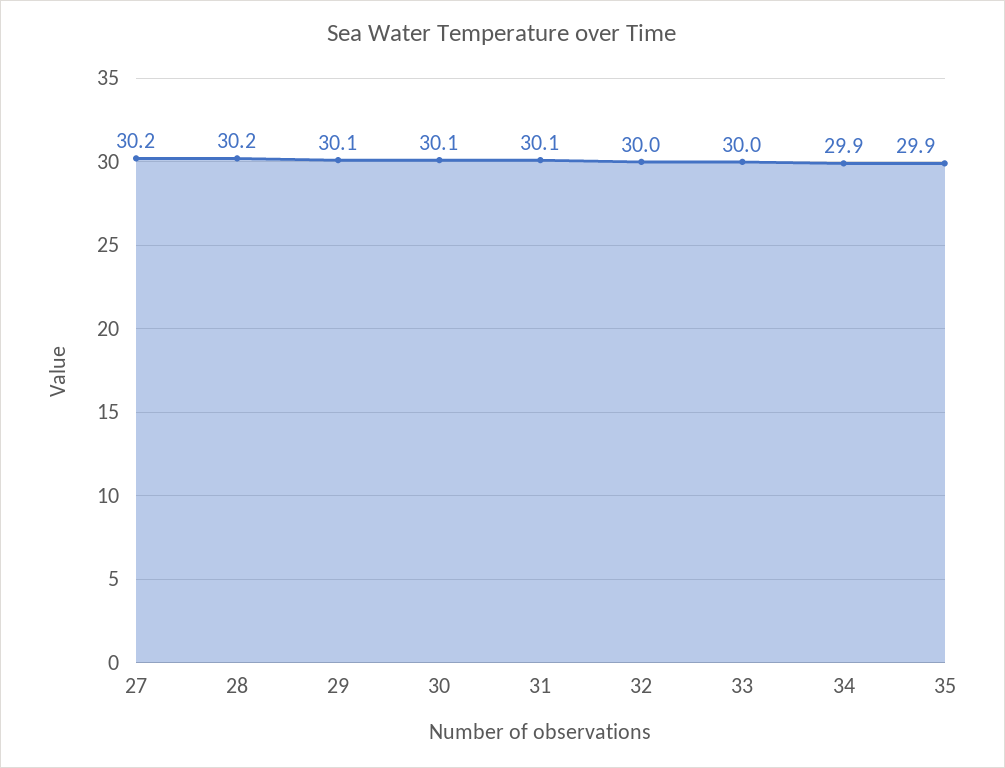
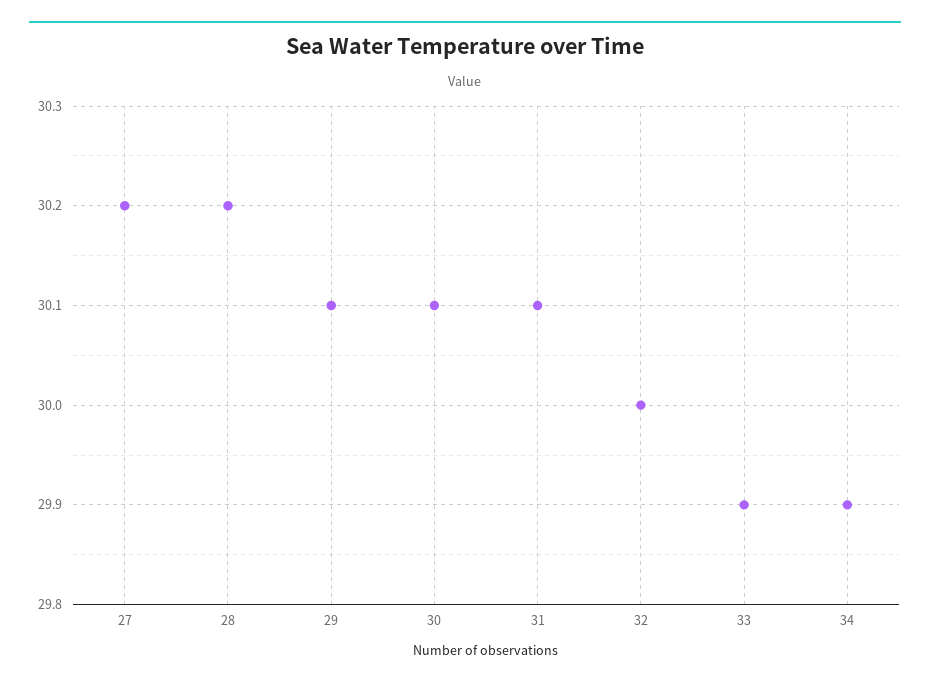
33: 30 -> 29.9
35: 29.9 -> none

